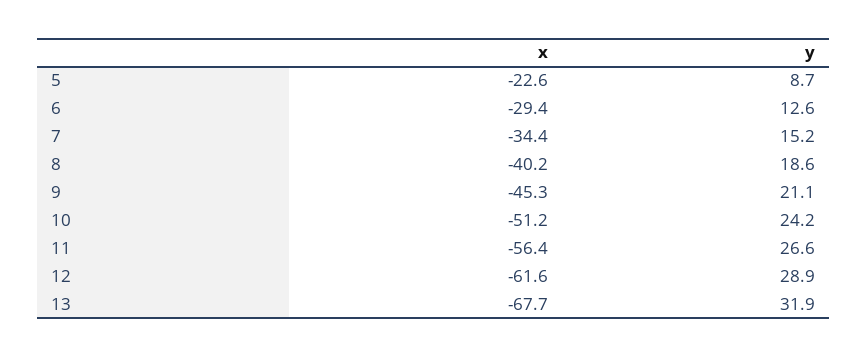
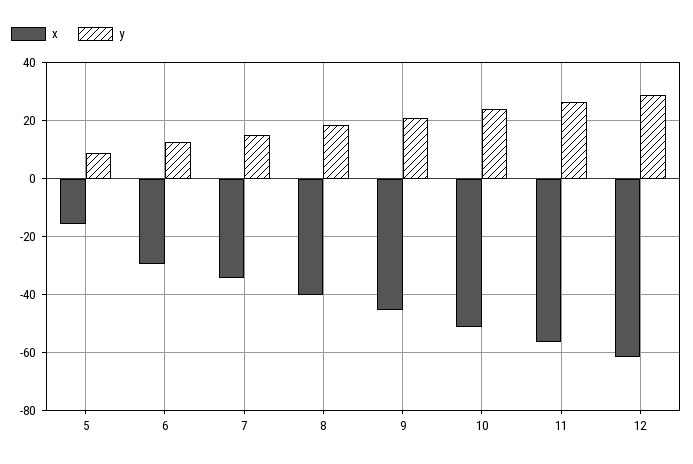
x, 5: -22.6 -> -15
x, 13: -67.7 -> none
y, 13: 31.9 -> none

